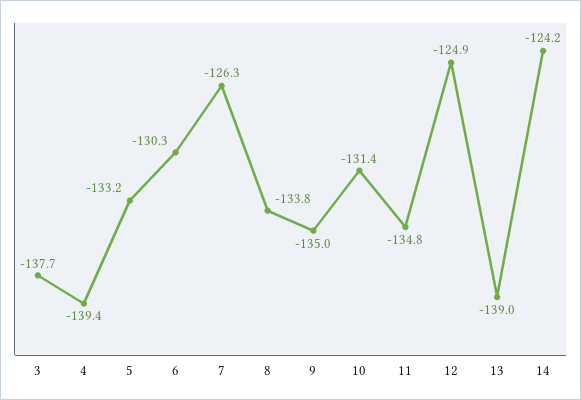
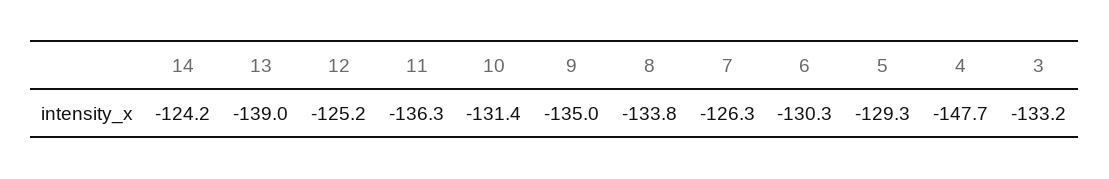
3: -137.7 -> -133.2
4: -139.4 -> -147.7
5: -133.2 -> -129.3
11: -134.8 -> -136.3
12: -124.9 -> -125.2

